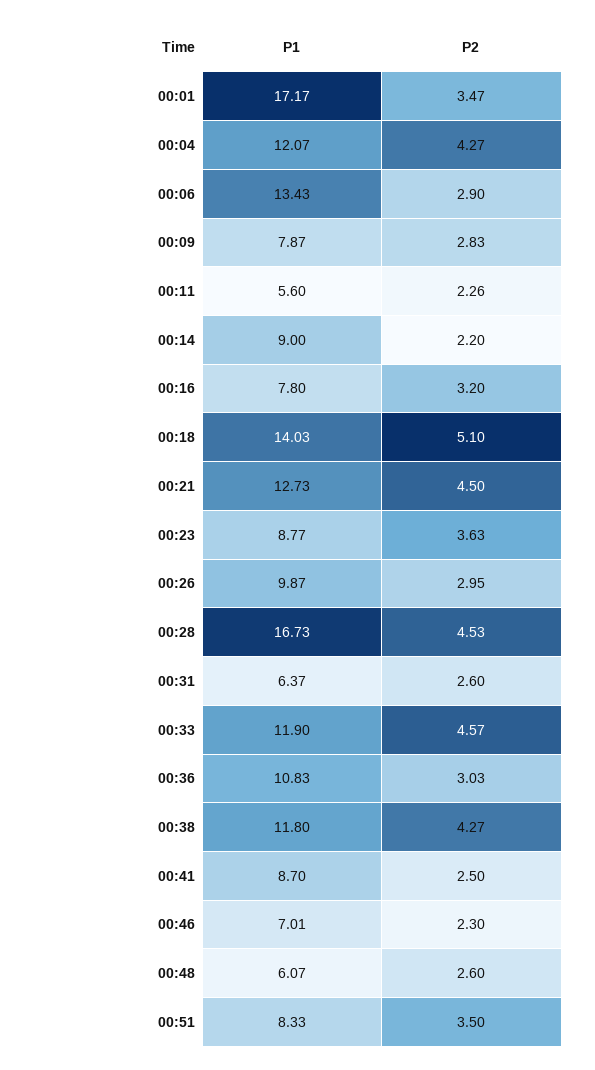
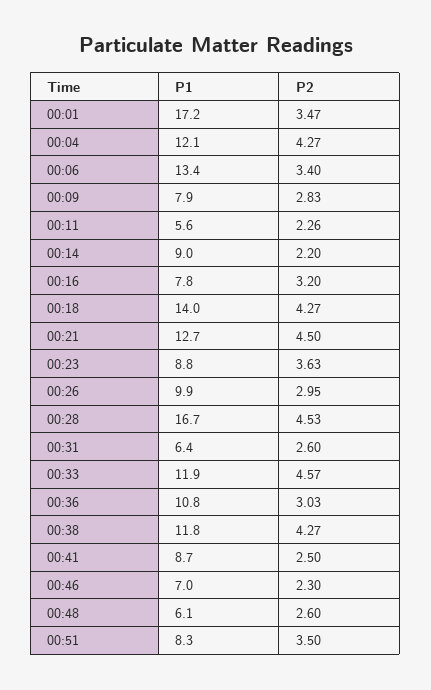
P2, 00:06: 2.9 -> 3.4
P2, 00:18: 5.1 -> 4.27

